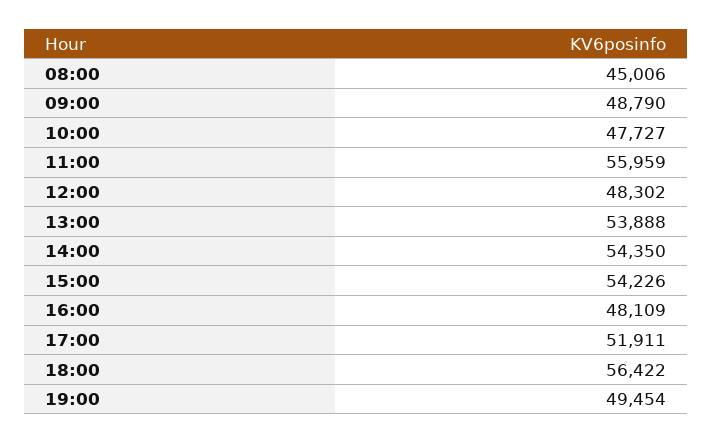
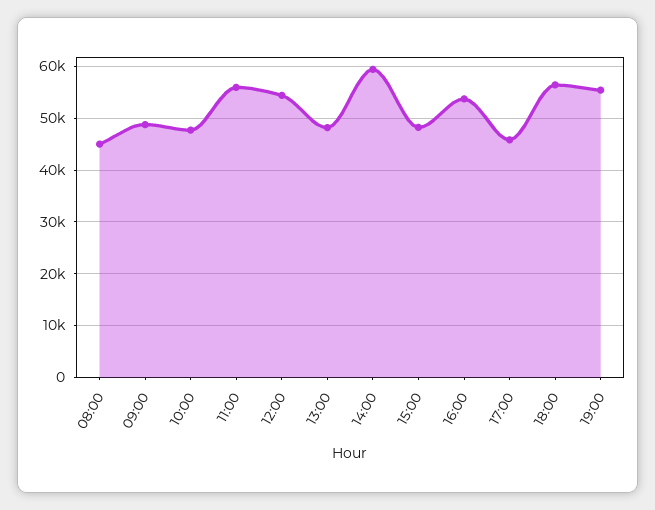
12:00: 48302 -> 54000
13:00: 53888 -> 48000
14:00: 54350 -> 60000
15:00: 54226 -> 48000
16:00: 48109 -> 54000
17:00: 51911 -> 46000
19:00: 49454 -> 56000

